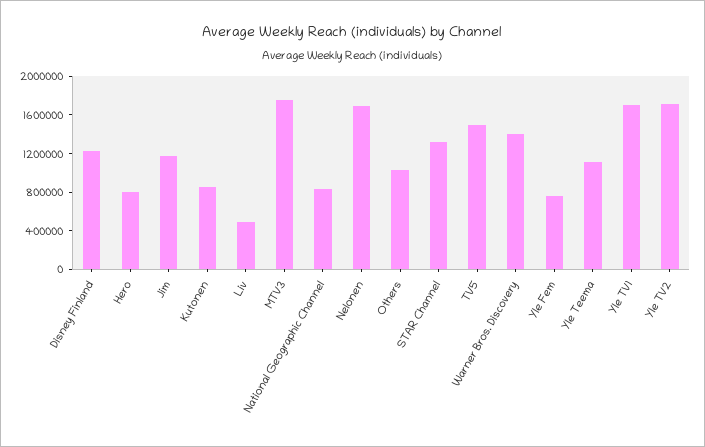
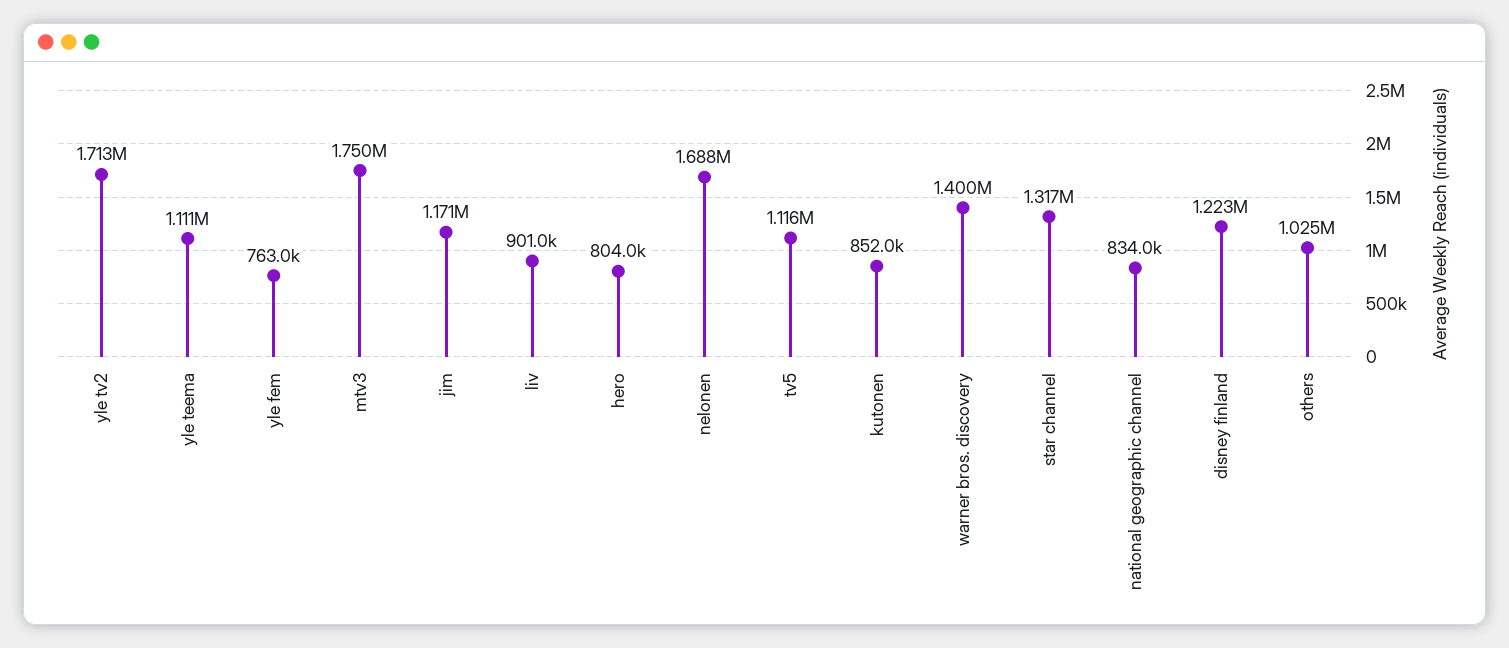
Liv: 500000 -> 901000
TV5: 1500000 -> 1116000
Yle TV1: 1700000 -> none

